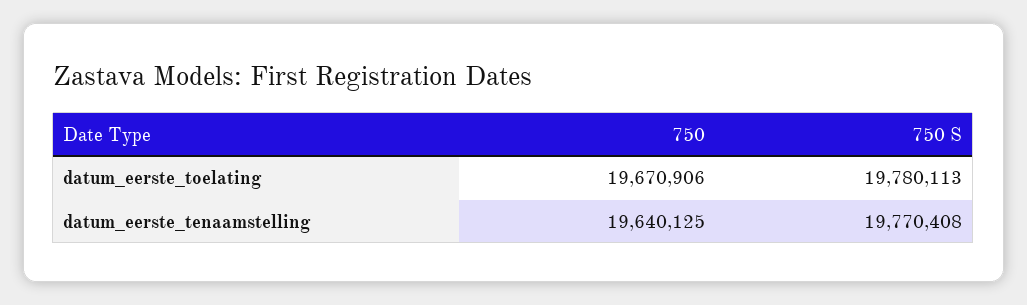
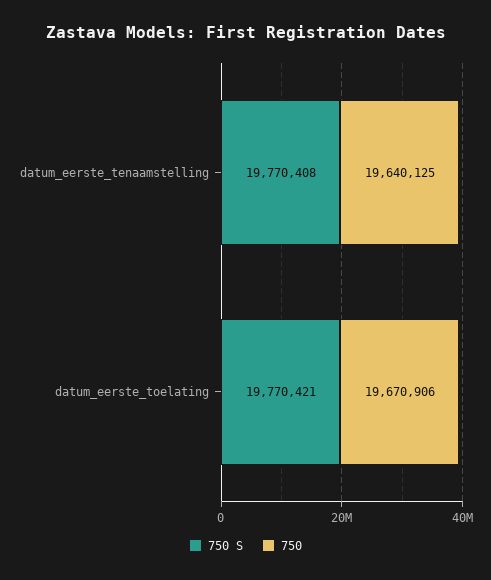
750 S, datum_eerste_toelating: 19780113 -> 19770421

